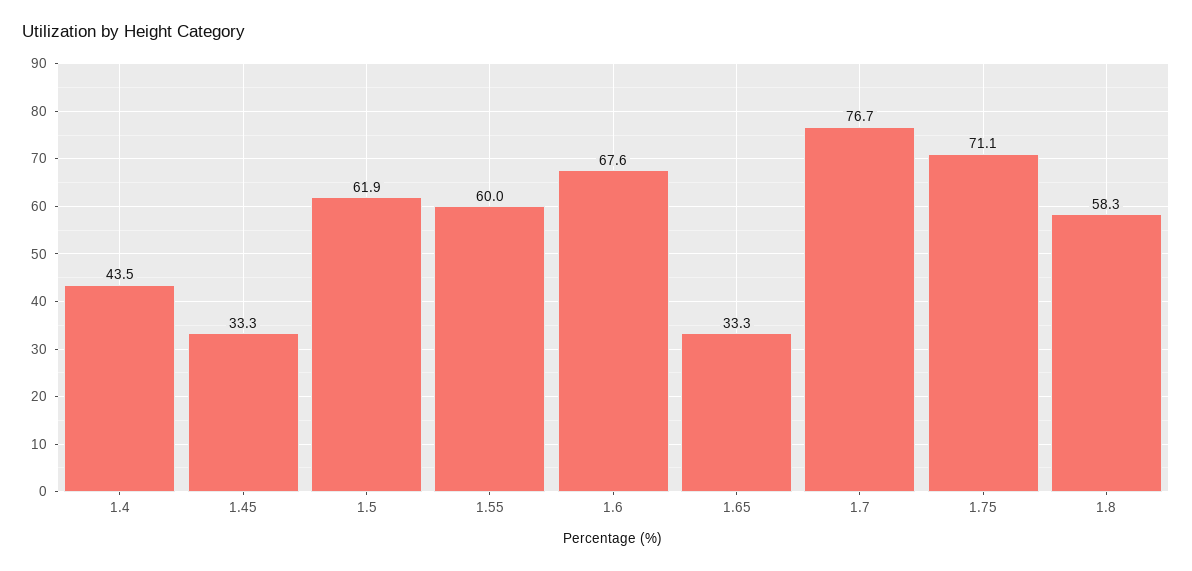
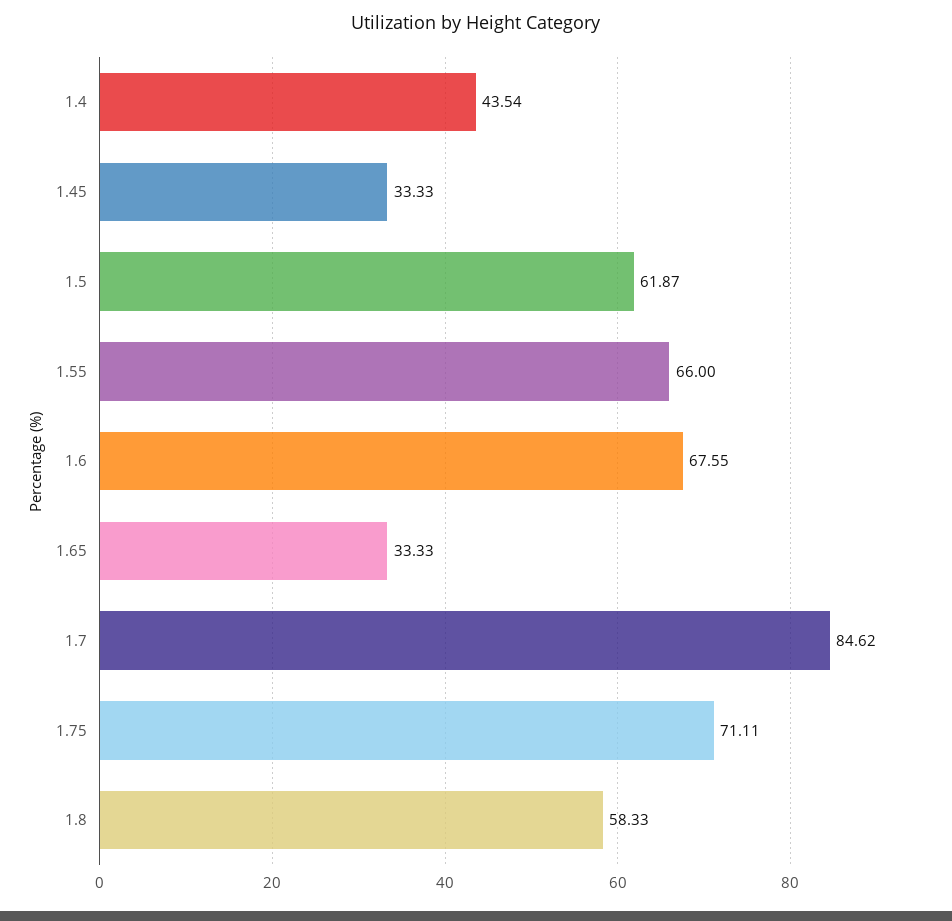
1.55: 60 -> 66
1.7: 76.7 -> 84.62

